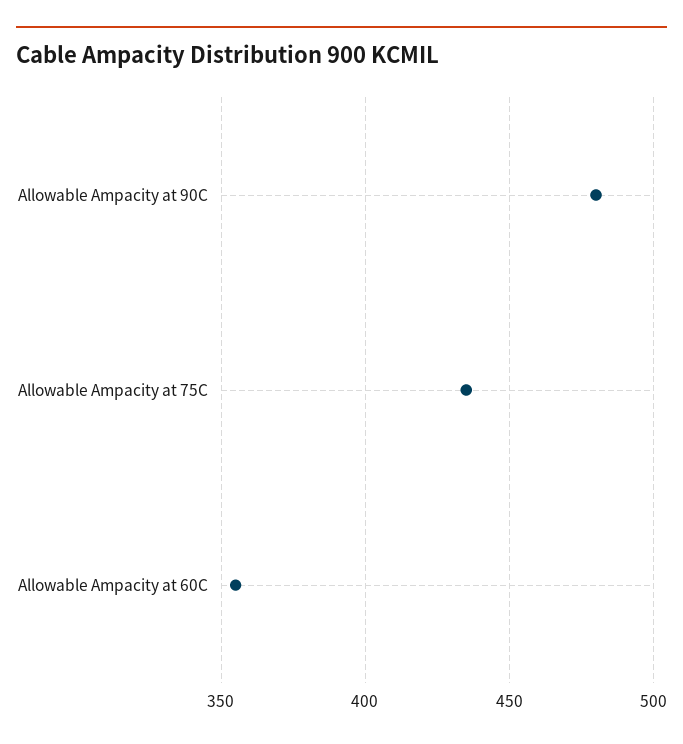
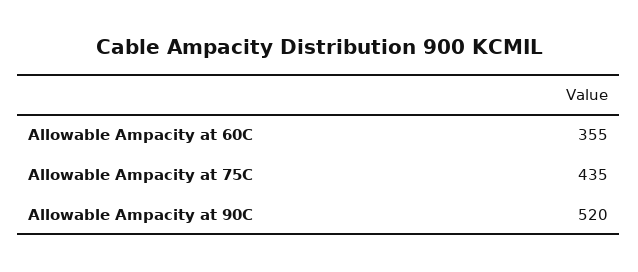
Allowable Ampacity at 90C: 480 -> 520

